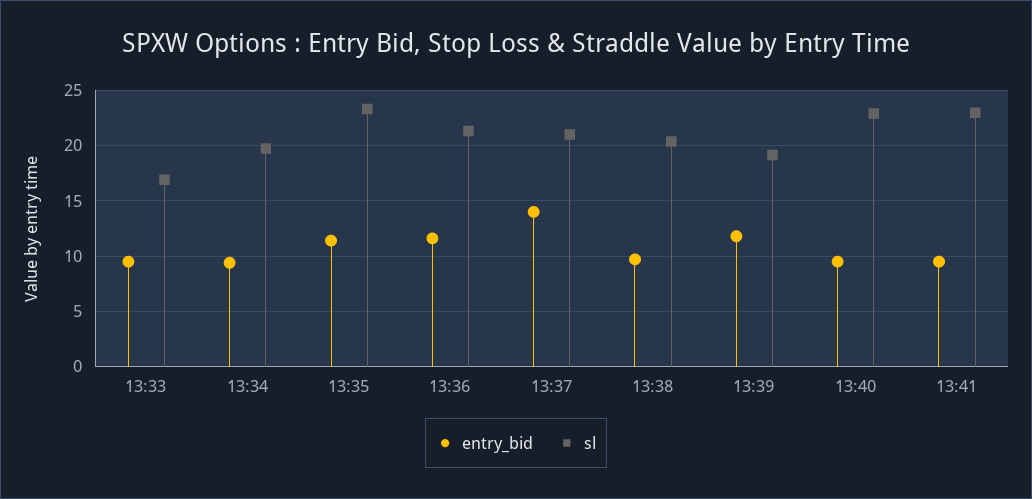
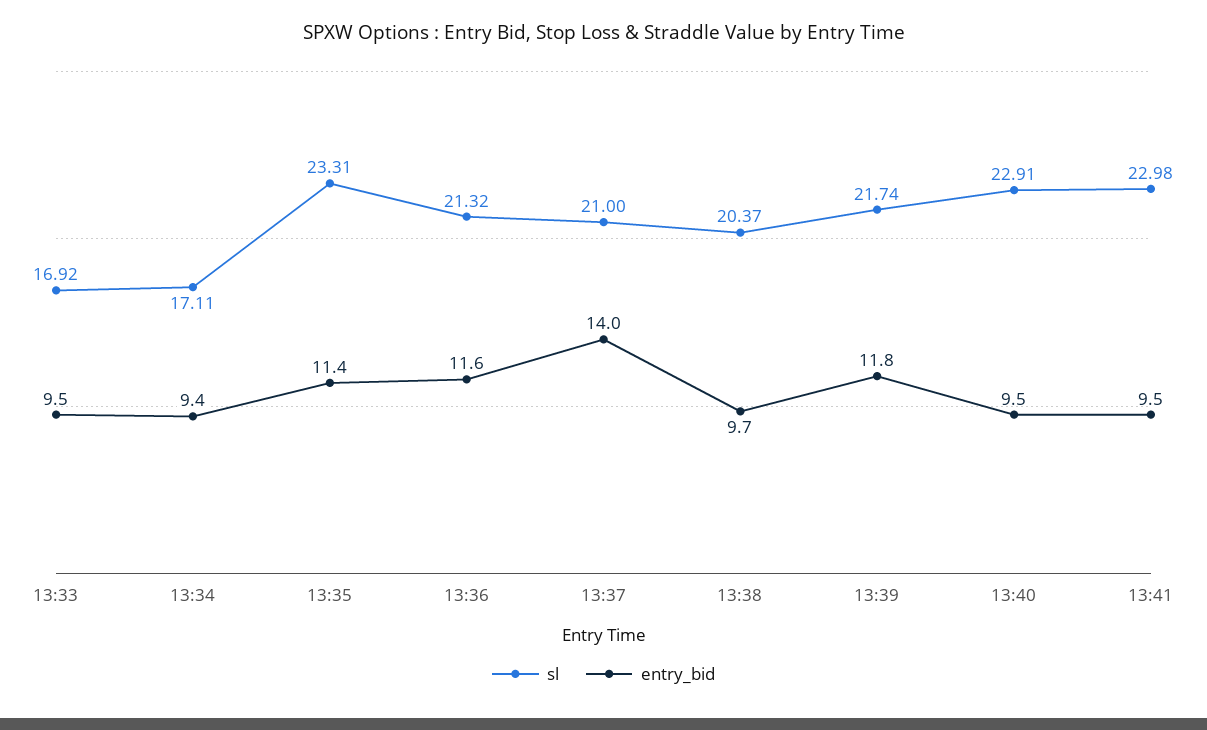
sl, 13:34: 20 -> 17.11
sl, 13:39: 19 -> 21.74

